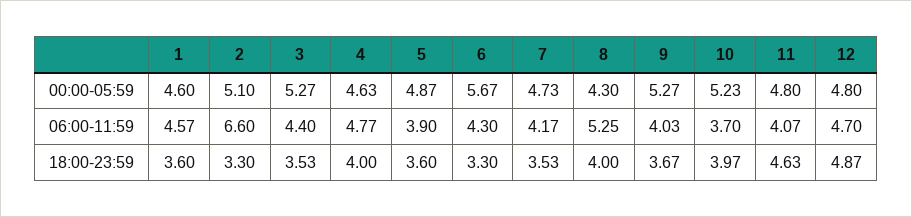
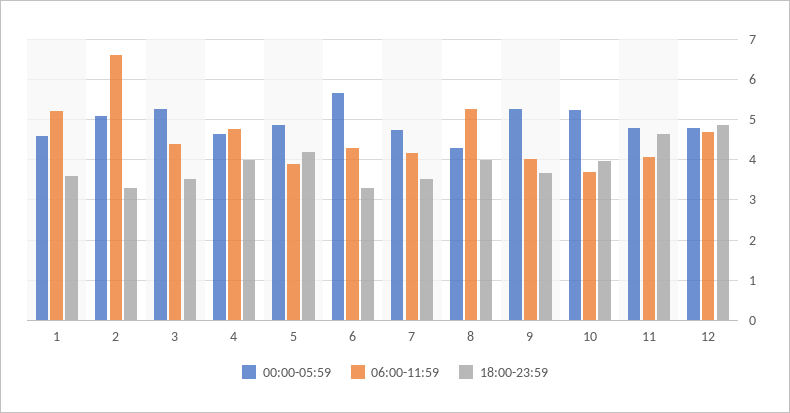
06:00-11:59, 1: 4.57 -> 5.2
18:00-23:59, 5: 3.6 -> 4.2

